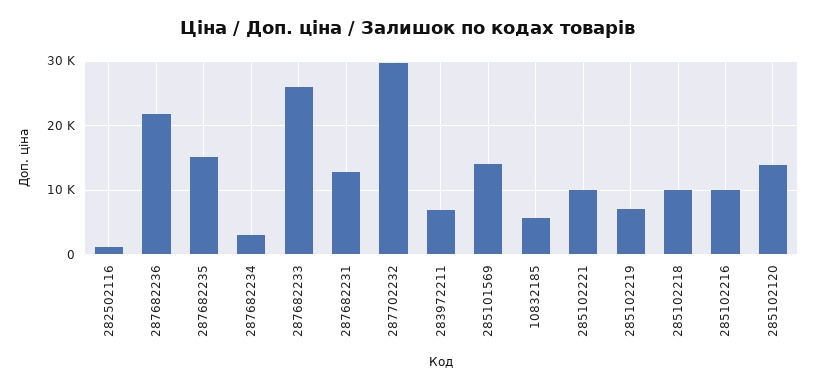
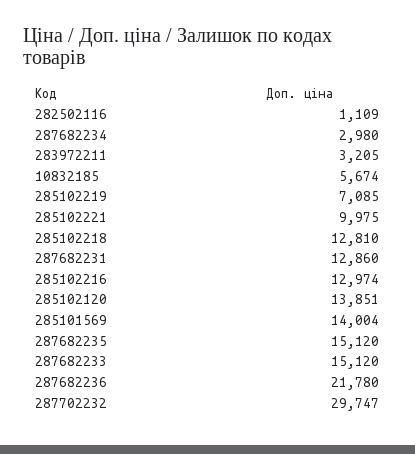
287682233: 26000 -> 15120
283972211: 7000 -> 3205
285102218: 10000 -> 12810
285102216: 10000 -> 12974

